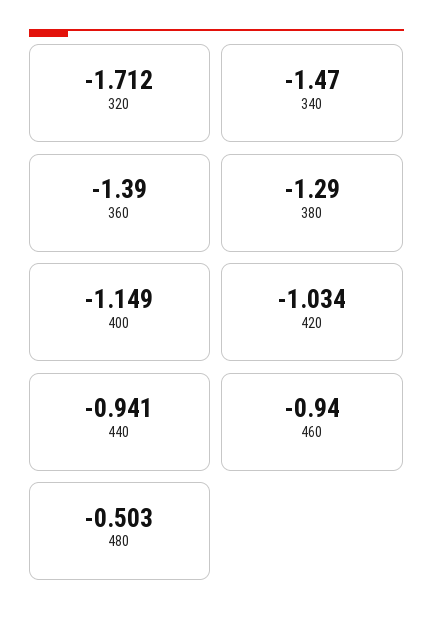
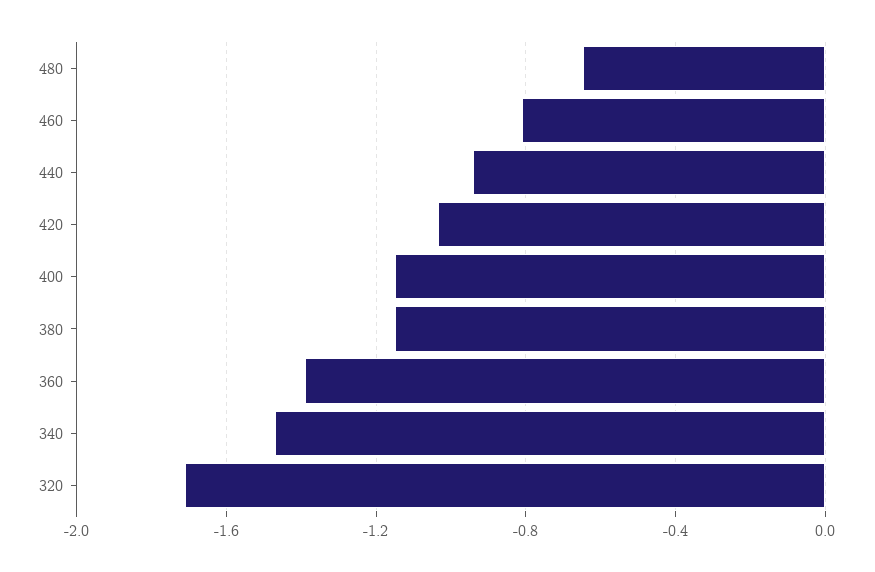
380: -1.29 -> -1.15
460: -0.94 -> -0.8
480: -0.503 -> -0.65

